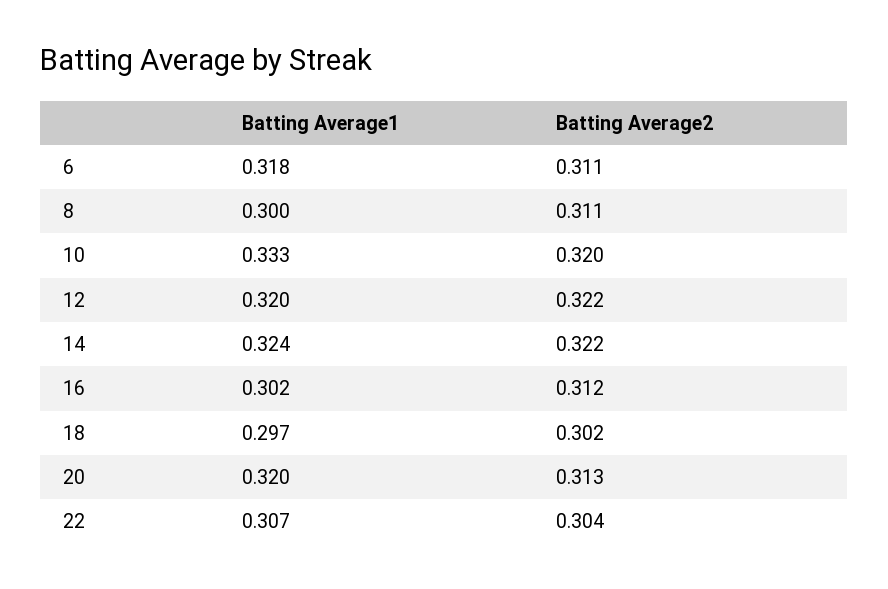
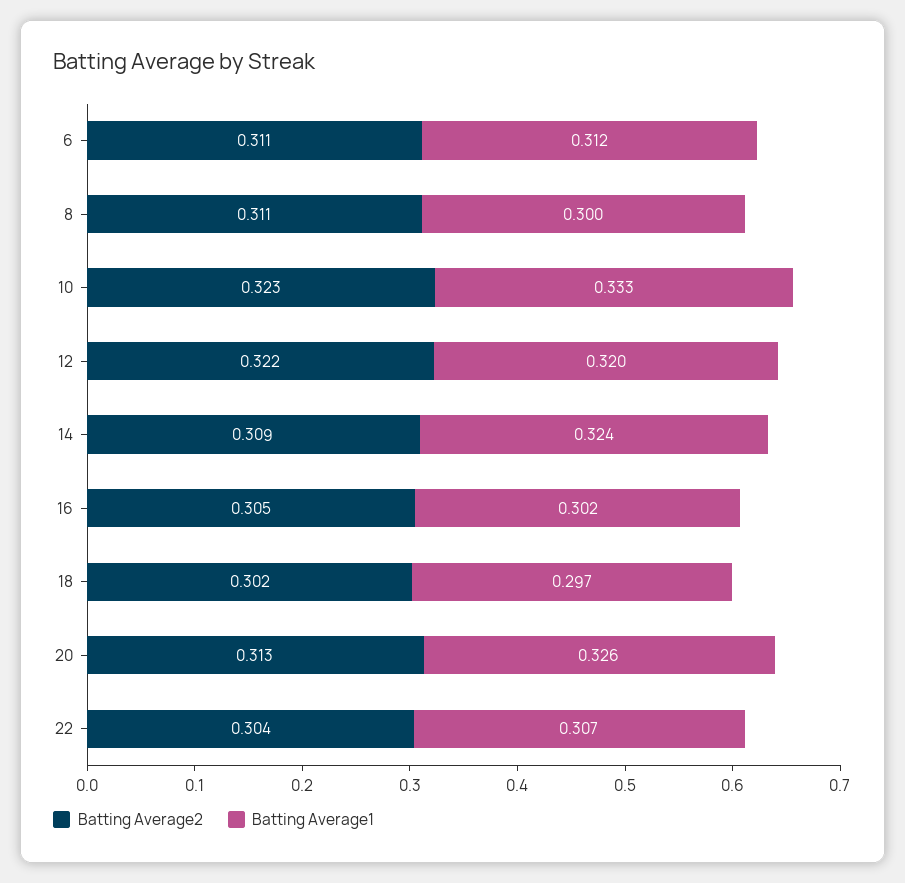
Batting Average1, 6: 0.318 -> 0.312
Batting Average2, 10: 0.32 -> 0.323
Batting Average2, 14: 0.322 -> 0.309
Batting Average2, 16: 0.312 -> 0.305
Batting Average1, 20: 0.32 -> 0.326

